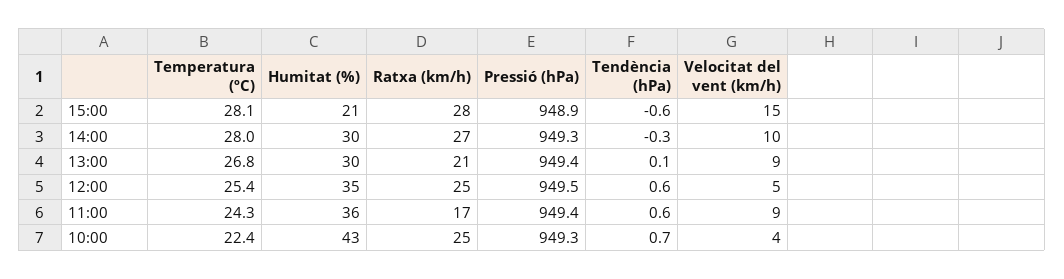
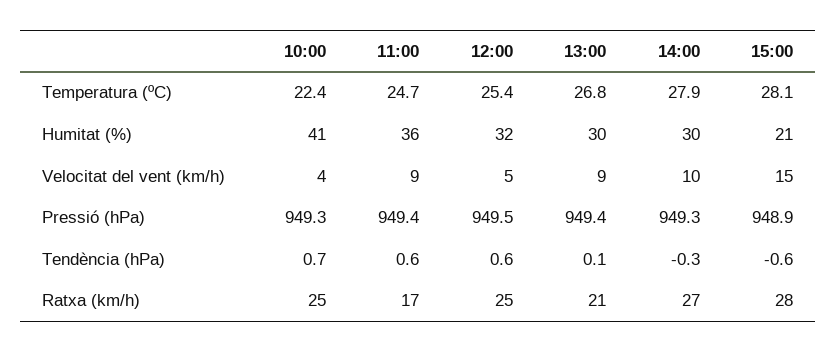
Temperatura (ºC), 14:00: 28 -> 27.9
Humitat (%), 12:00: 35 -> 32
Temperatura (ºC), 11:00: 24.3 -> 24.7
Humitat (%), 10:00: 43 -> 41

